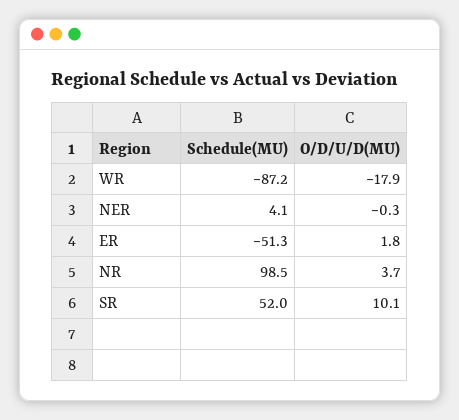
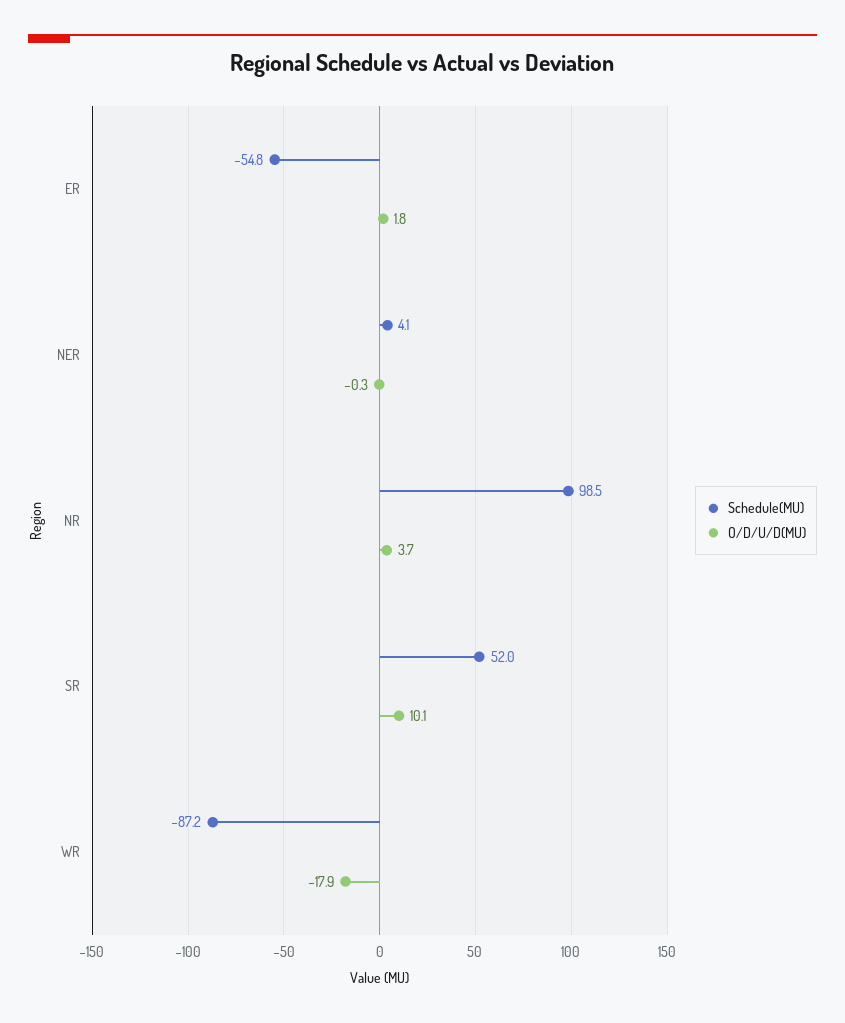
Schedule(MU), ER: -51.3 -> -54.8

